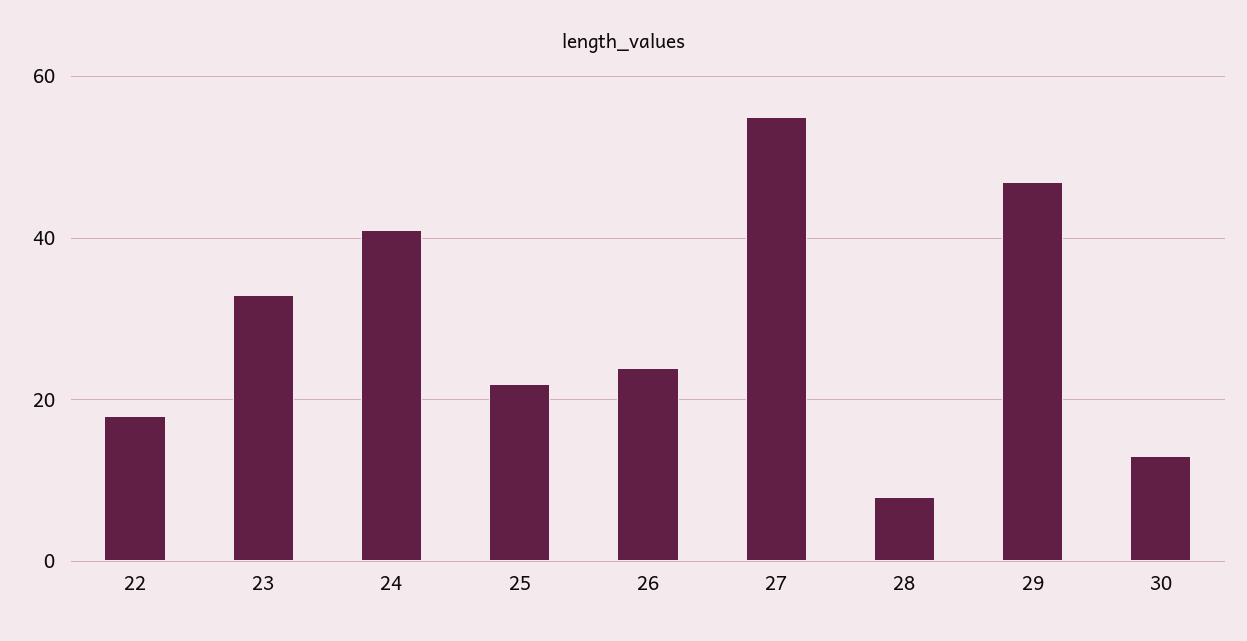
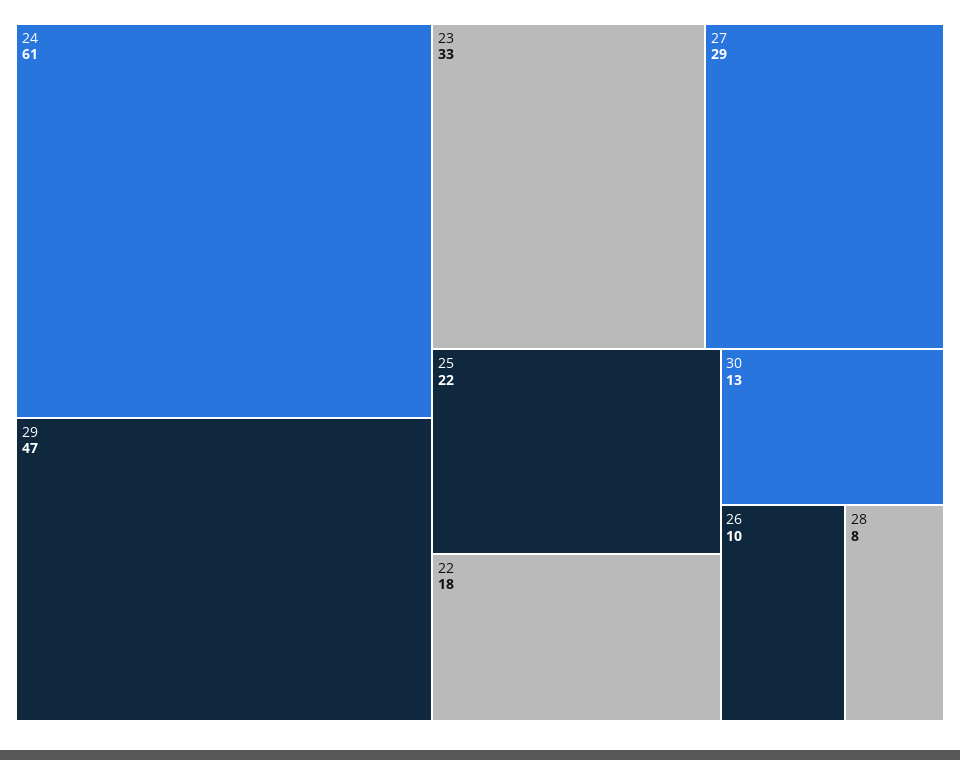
24: 40 -> 61
26: 25 -> 10
27: 55 -> 29

